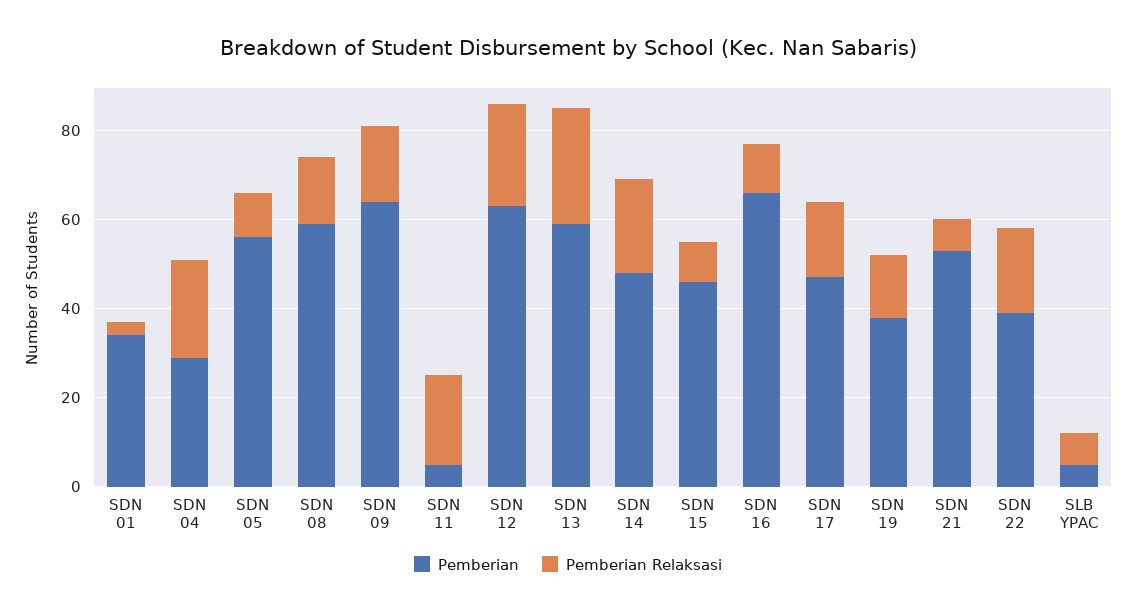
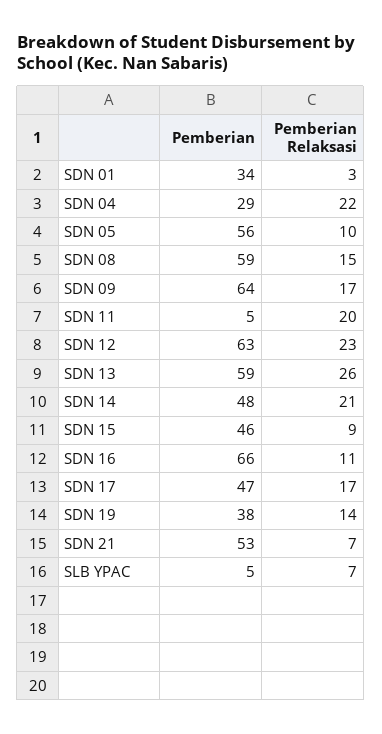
Pemberian, SDN 22: 40 -> none
Pemberian Relaksasi, SDN 22: 20 -> none

